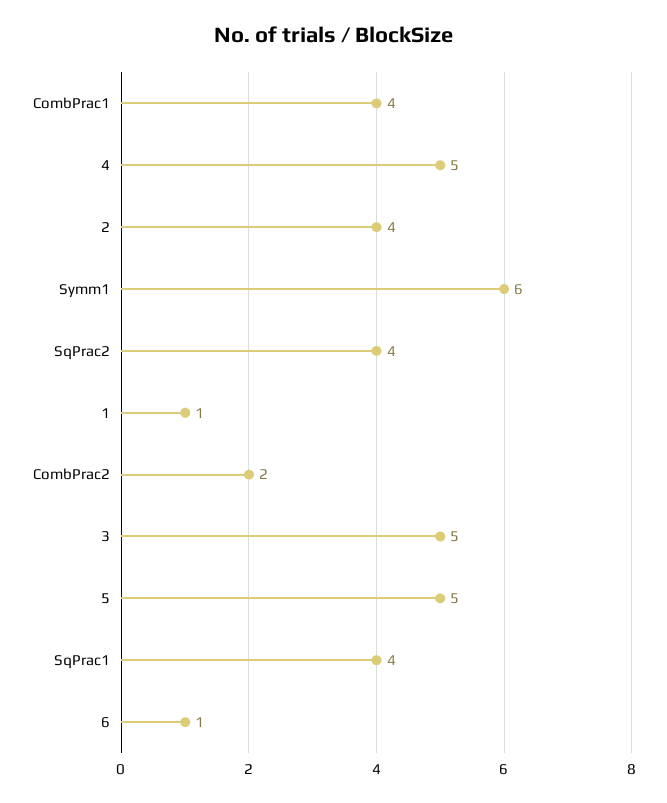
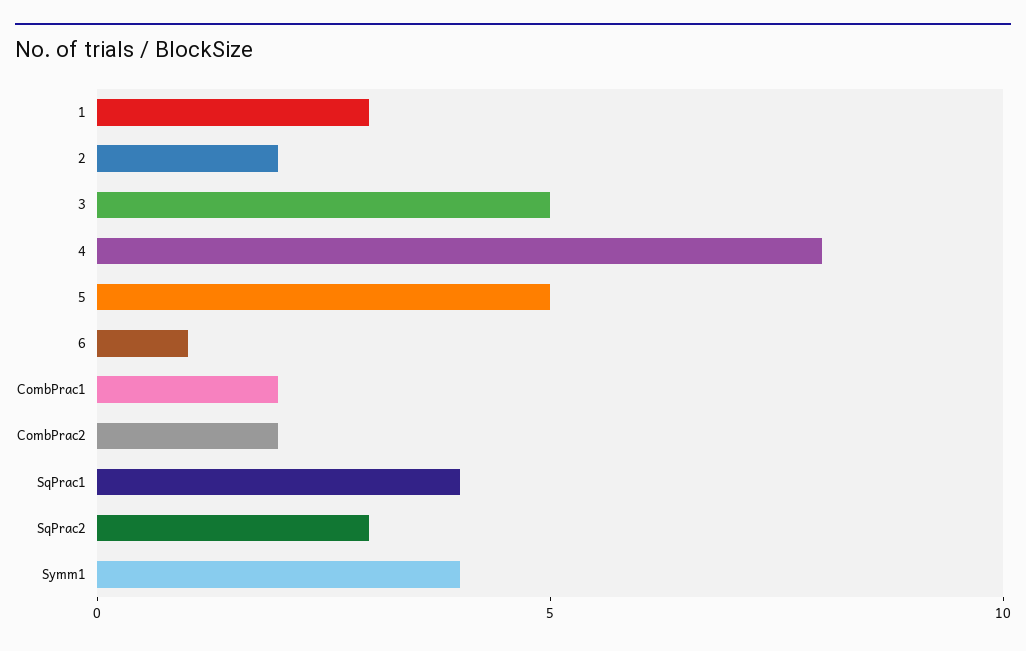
CombPrac1: 4 -> 2
4: 5 -> 8
2: 4 -> 2
Symm1: 6 -> 4
SqPrac2: 4 -> 3
1: 1 -> 3

